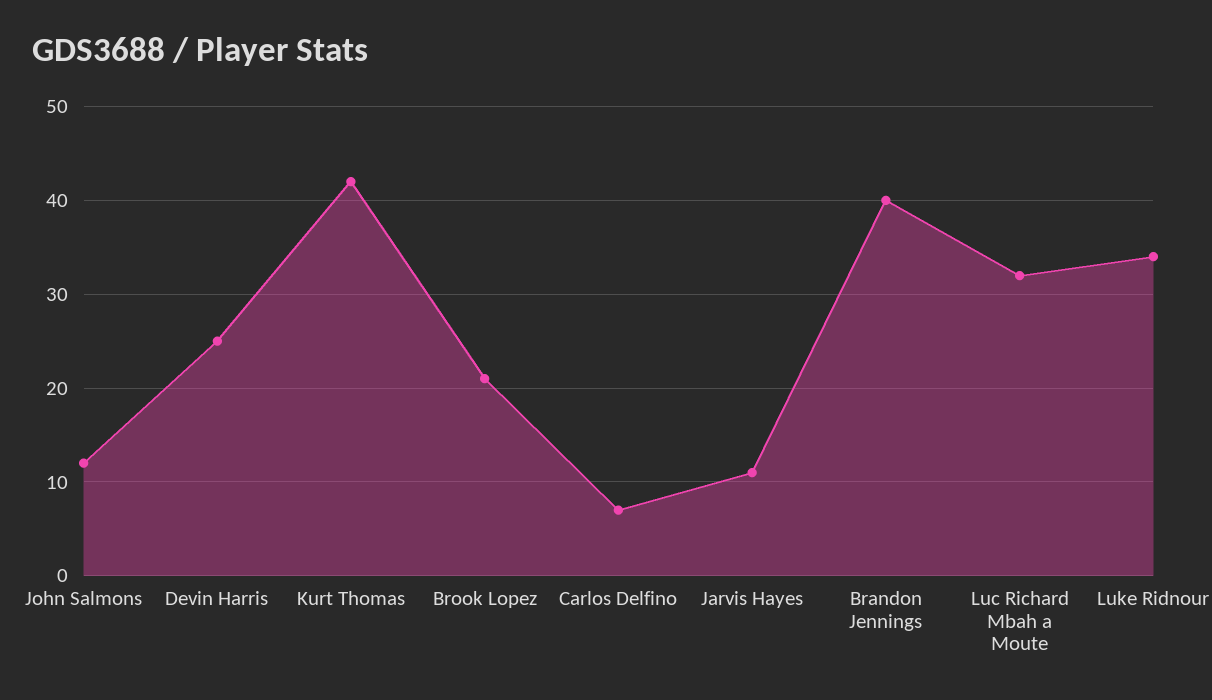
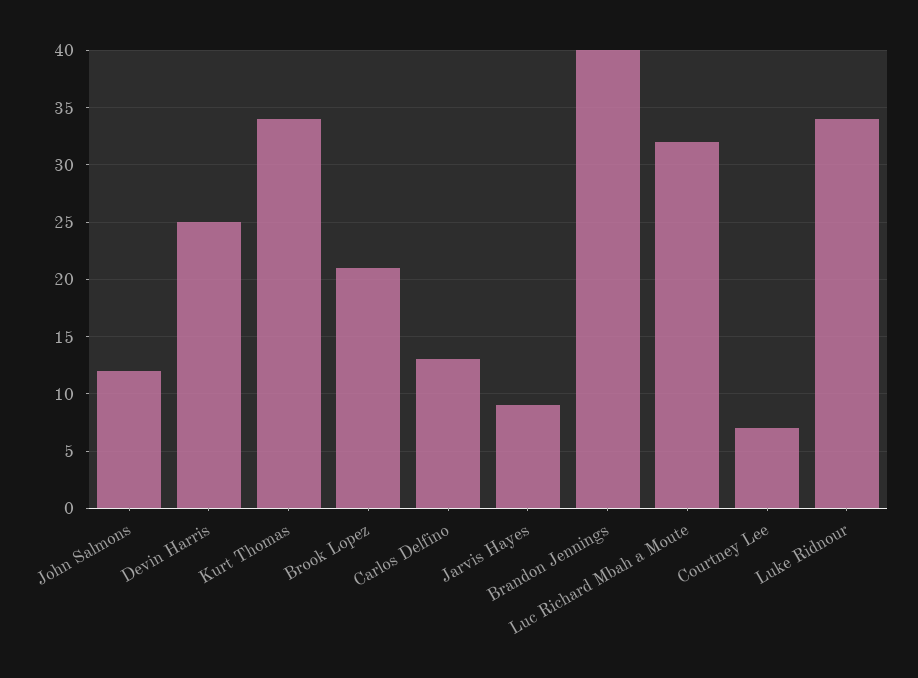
Kurt Thomas: 42 -> 34
Carlos Delfino: 7 -> 13
Jarvis Hayes: 11 -> 9
Courtney Lee: none -> 7

